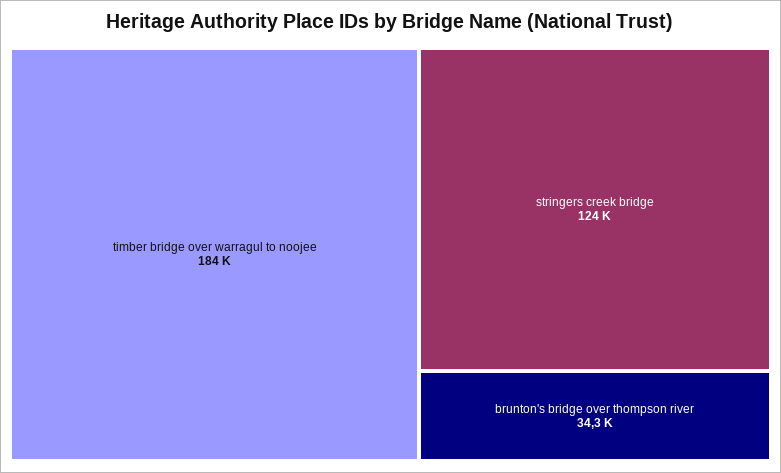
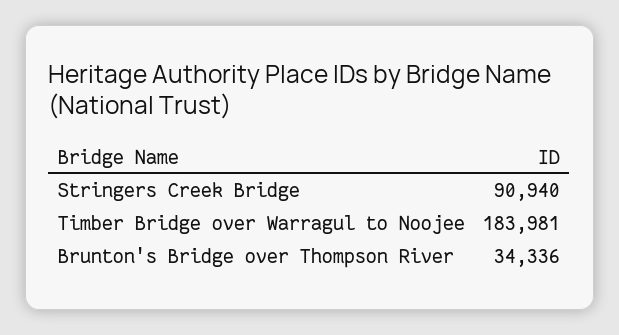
stringers creek bridge: 124000 -> 90940

